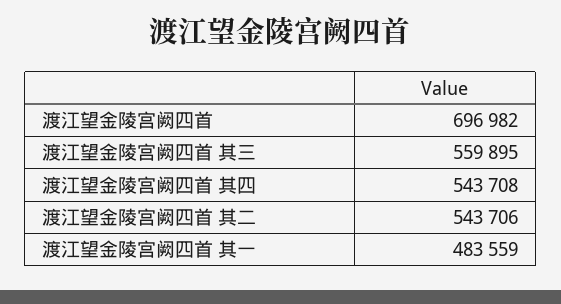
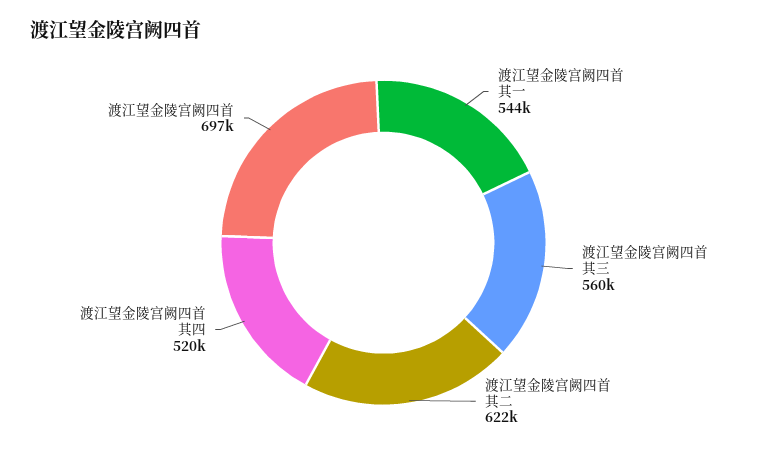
渡江望金陵宫阙四首 其四: 543708 -> 520000
渡江望金陵宫阙四首 其二: 543706 -> 622000
渡江望金陵宫阙四首 其一: 483559 -> 544000

